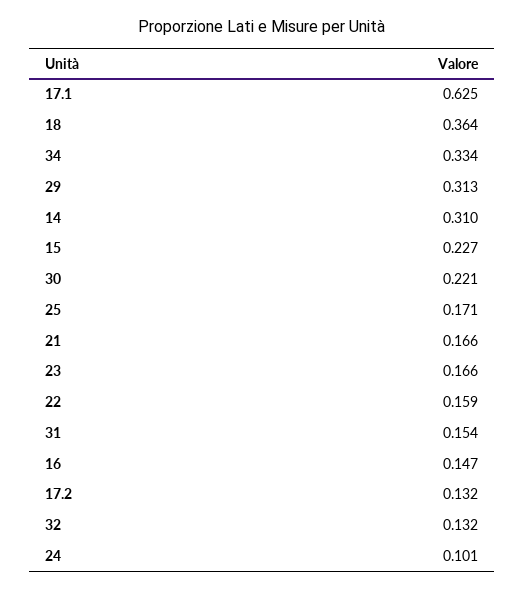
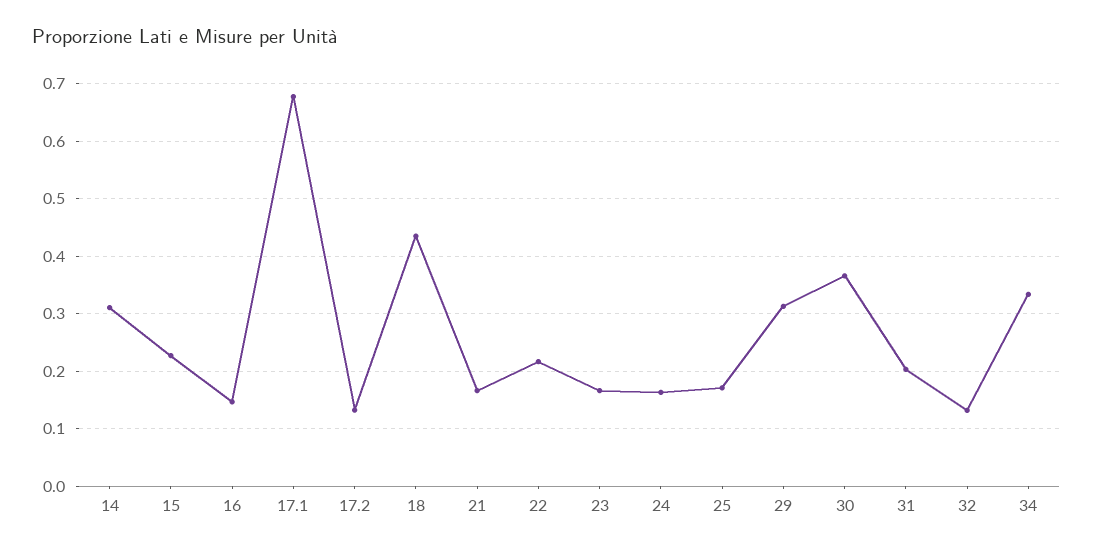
17.1: 0.625 -> 0.68
18: 0.364 -> 0.44
30: 0.221 -> 0.36
22: 0.159 -> 0.22
31: 0.154 -> 0.2
24: 0.101 -> 0.16

